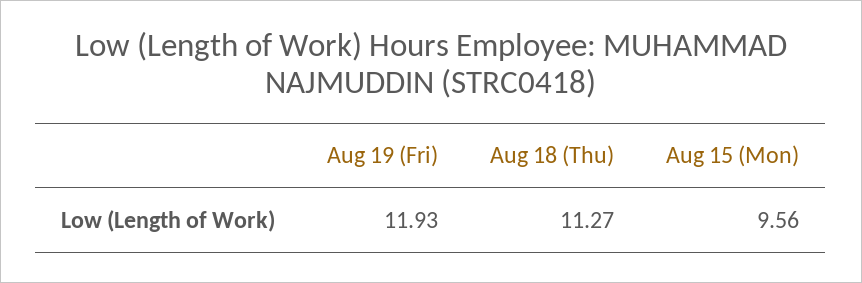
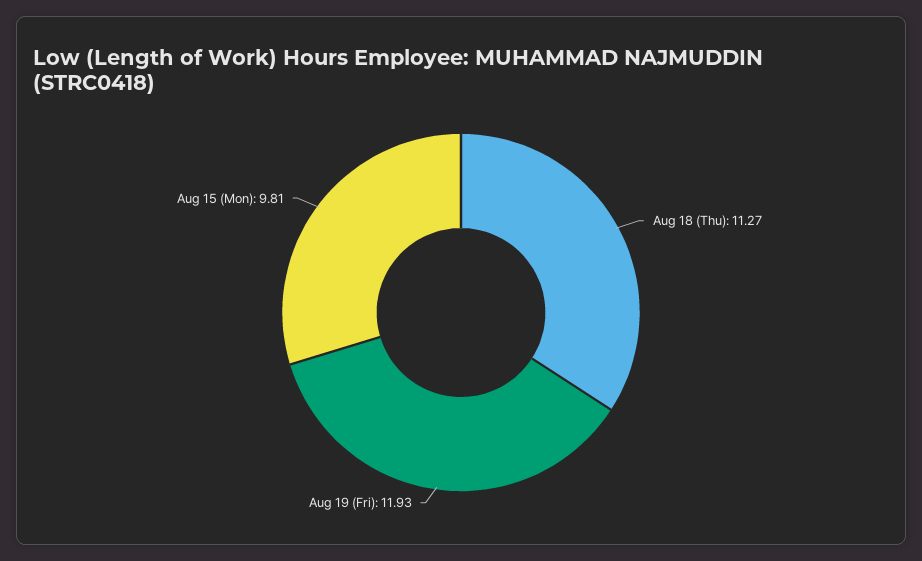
Aug 15 (Mon): 9.56 -> 9.81

